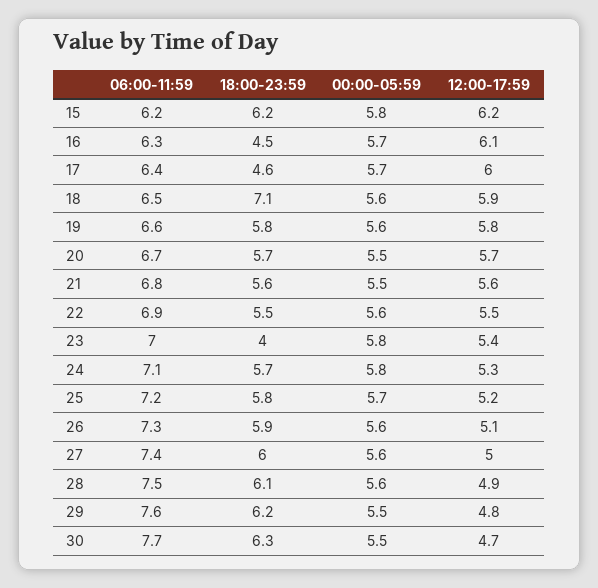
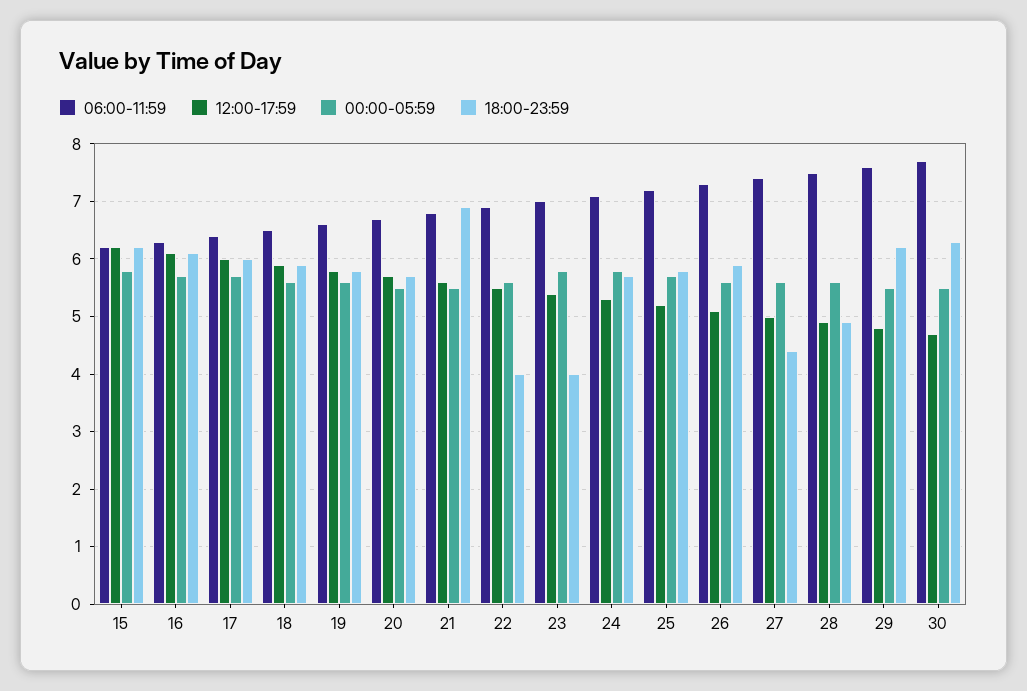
18:00-23:59, 16: 4.5 -> 6
18:00-23:59, 17: 4.6 -> 6
18:00-23:59, 18: 7.1 -> 6
18:00-23:59, 21: 5.6 -> 7
18:00-23:59, 22: 5.5 -> 4
18:00-23:59, 27: 6 -> 4.5
18:00-23:59, 28: 6.1 -> 5

